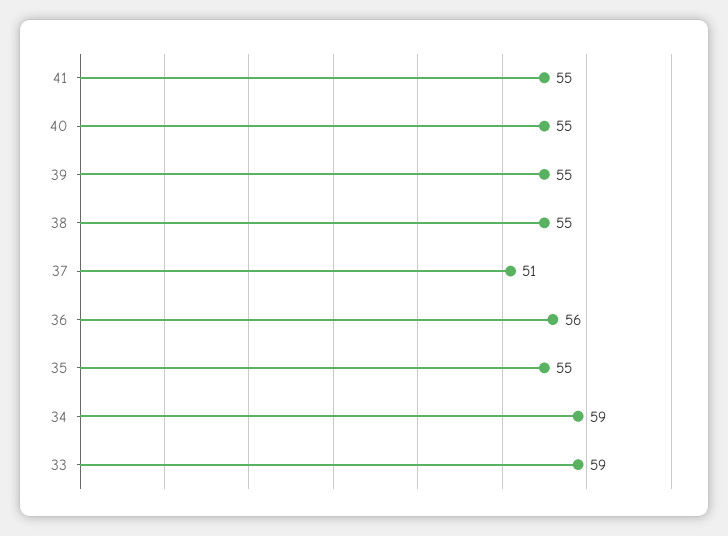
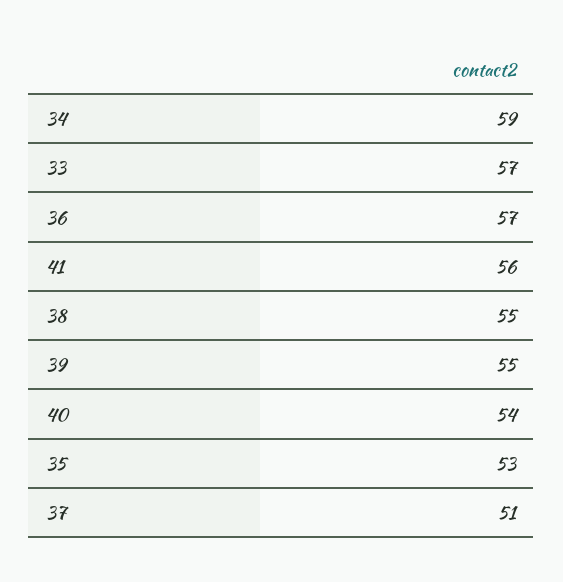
41: 55 -> 56
40: 55 -> 54
36: 56 -> 57
35: 55 -> 53
33: 59 -> 57

